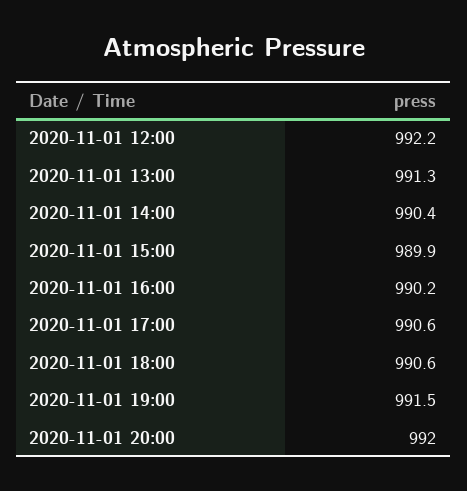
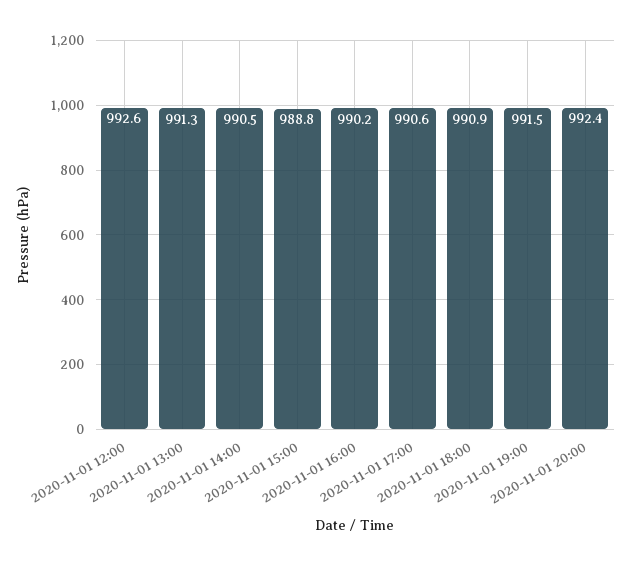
2020-11-01 12:00: 992.2 -> 992.6
2020-11-01 14:00: 990.4 -> 990.5
2020-11-01 15:00: 989.9 -> 988.8
2020-11-01 18:00: 990.6 -> 990.9
2020-11-01 20:00: 992 -> 992.4

